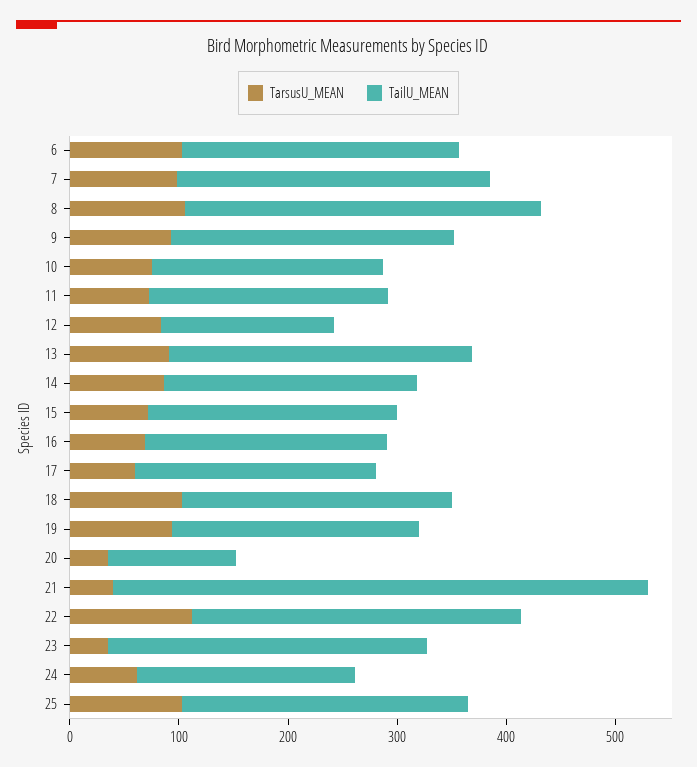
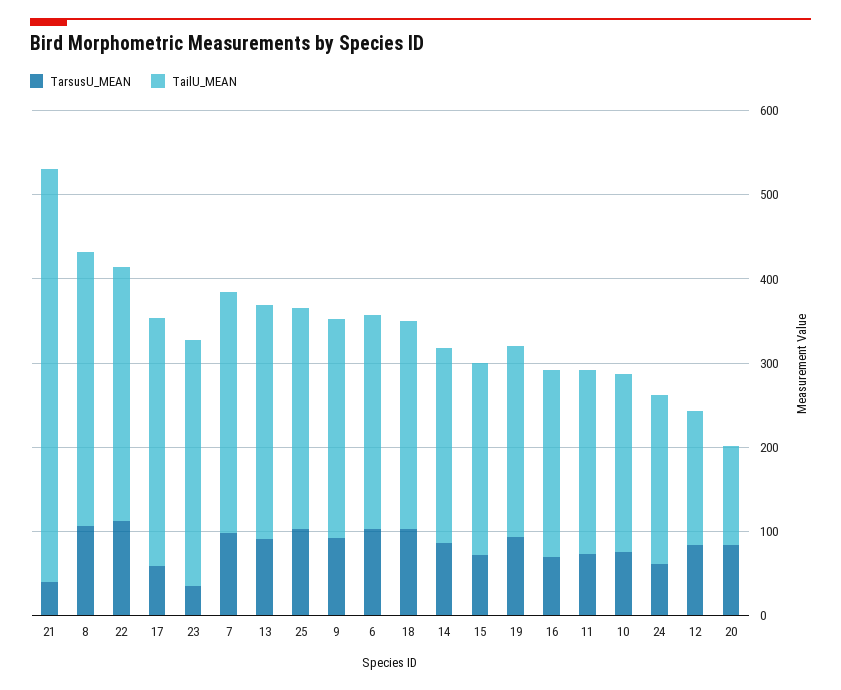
TailU_MEAN, 17: 220 -> 300
TarsusU_MEAN, 20: 40 -> 80

